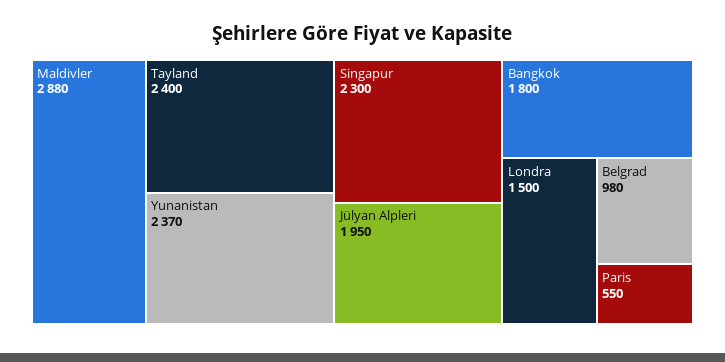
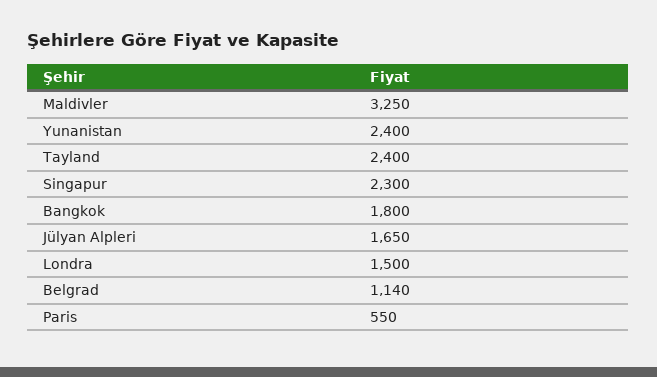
Maldivler: 2880 -> 3250
Yunanistan: 2370 -> 2400
Jülyan Alpleri: 1950 -> 1650
Belgrad: 980 -> 1140

